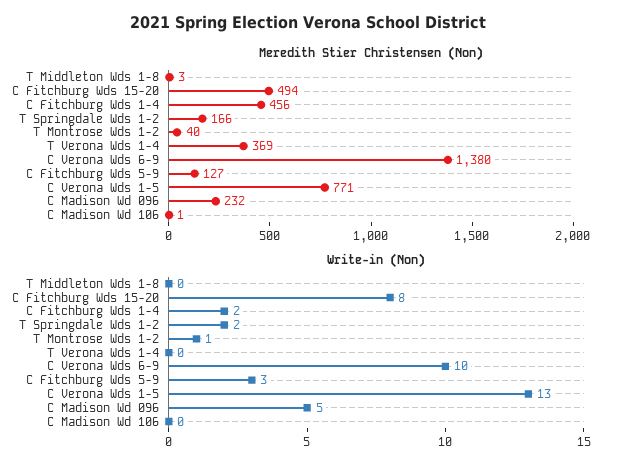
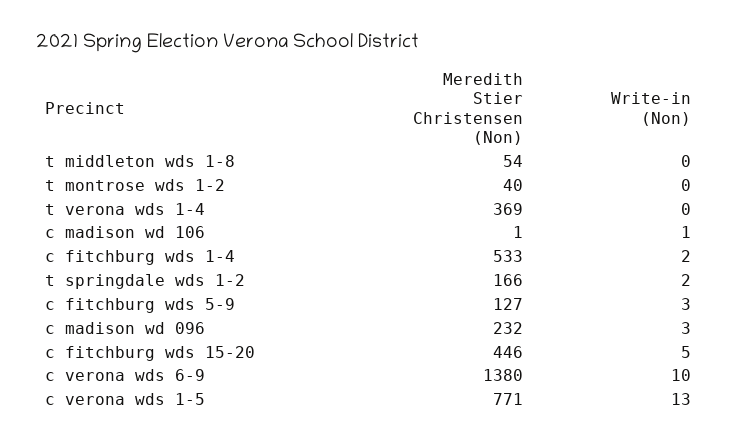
Meredith Stier Christensen (Non), T Middleton Wds 1-8: 3 -> 54
Meredith Stier Christensen (Non), C Fitchburg Wds 15-20: 494 -> 446
Meredith Stier Christensen (Non), C Fitchburg Wds 1-4: 456 -> 533
Write-in (Non), C Fitchburg Wds 15-20: 8 -> 5
Write-in (Non), T Montrose Wds 1-2: 1 -> 0
Write-in (Non), C Madison Wd 096: 5 -> 3
Write-in (Non), C Madison Wd 106: 0 -> 1

